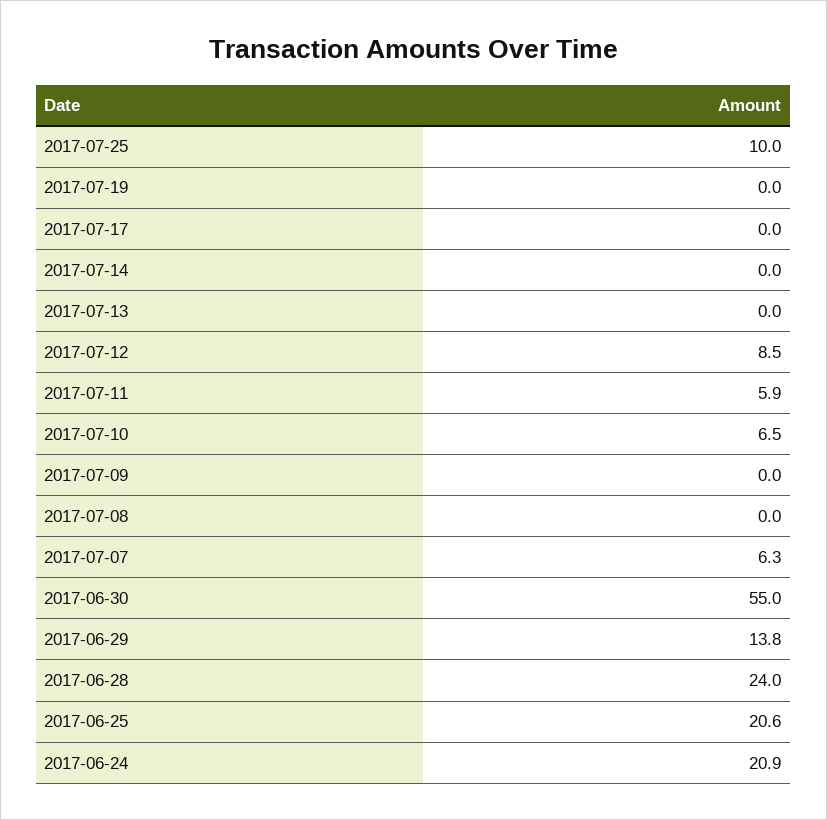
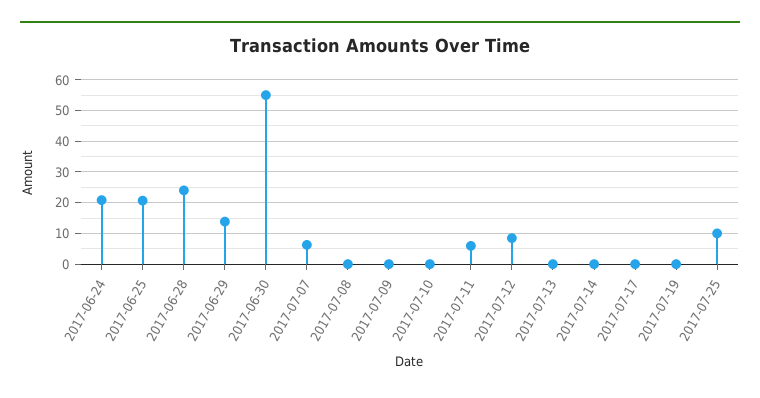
2017-07-10: 6.5 -> 0

